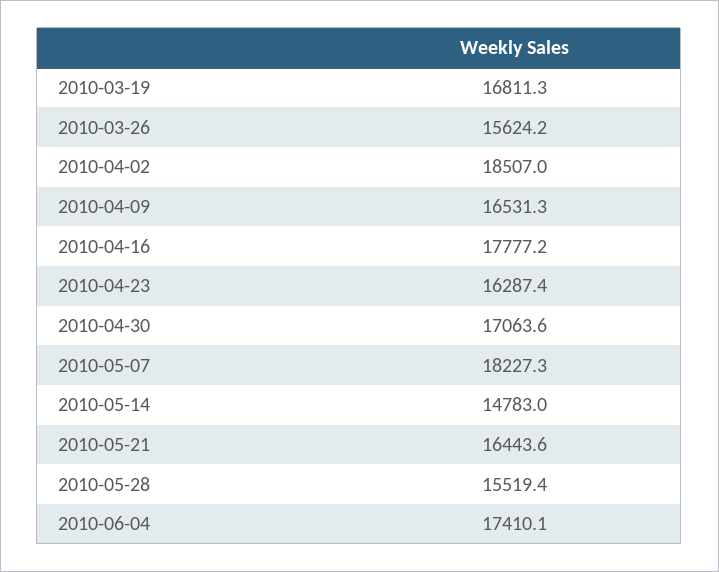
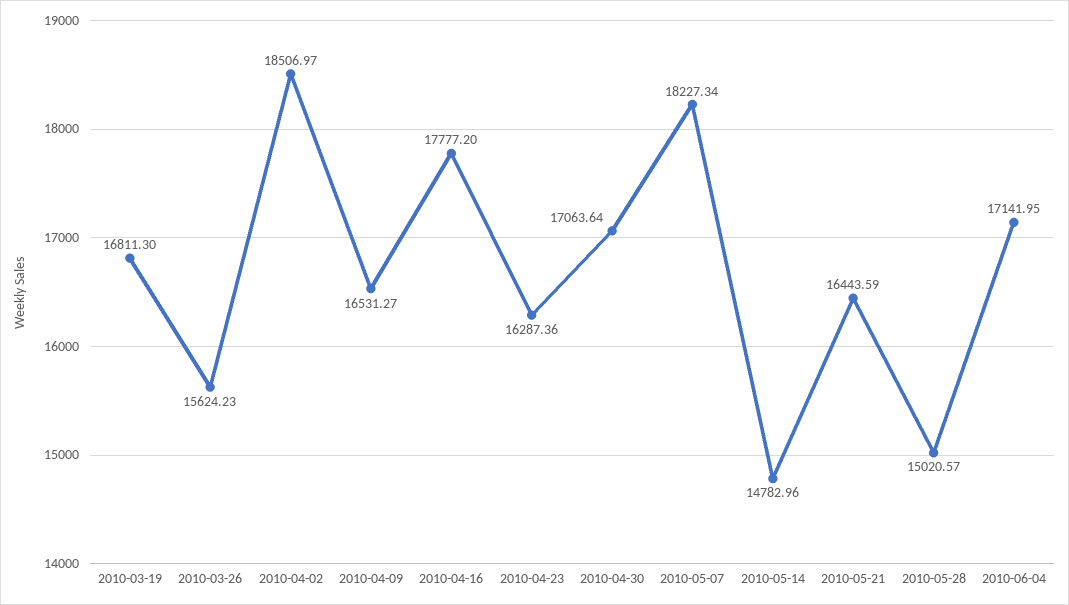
2010-05-28: 15519.4 -> 15020.57
2010-06-04: 17410.1 -> 17141.95

